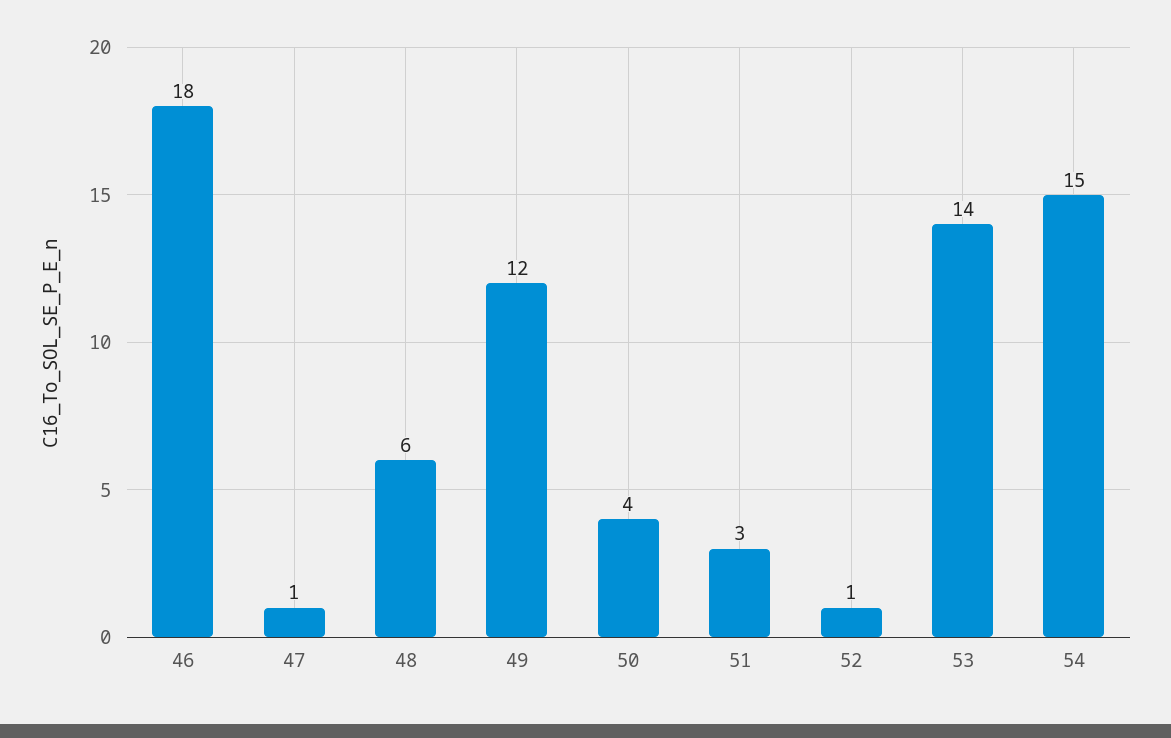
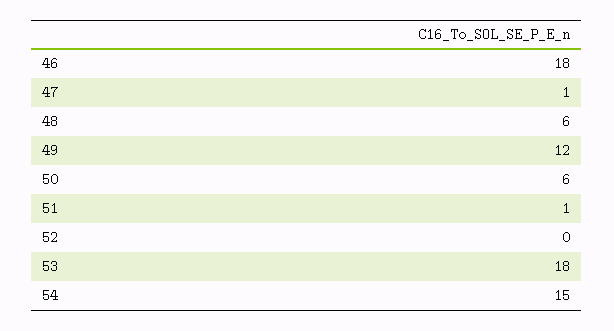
50: 4 -> 6
51: 3 -> 1
52: 1 -> 0
53: 14 -> 18

